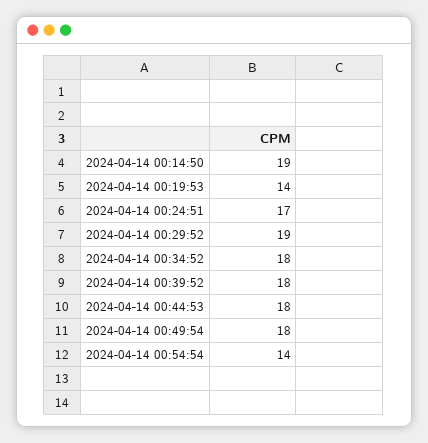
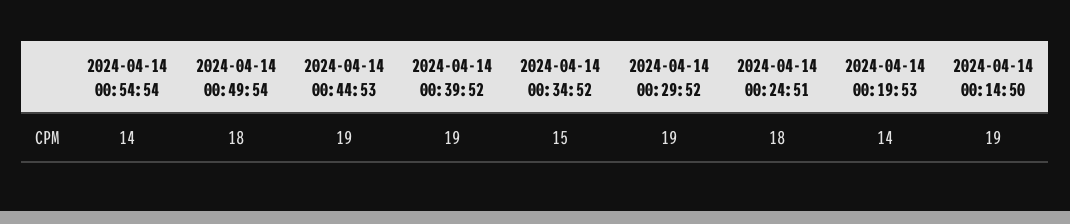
2024-04-14 00:24:51: 17 -> 18
2024-04-14 00:34:52: 18 -> 15
2024-04-14 00:39:52: 18 -> 19
2024-04-14 00:44:53: 18 -> 19

